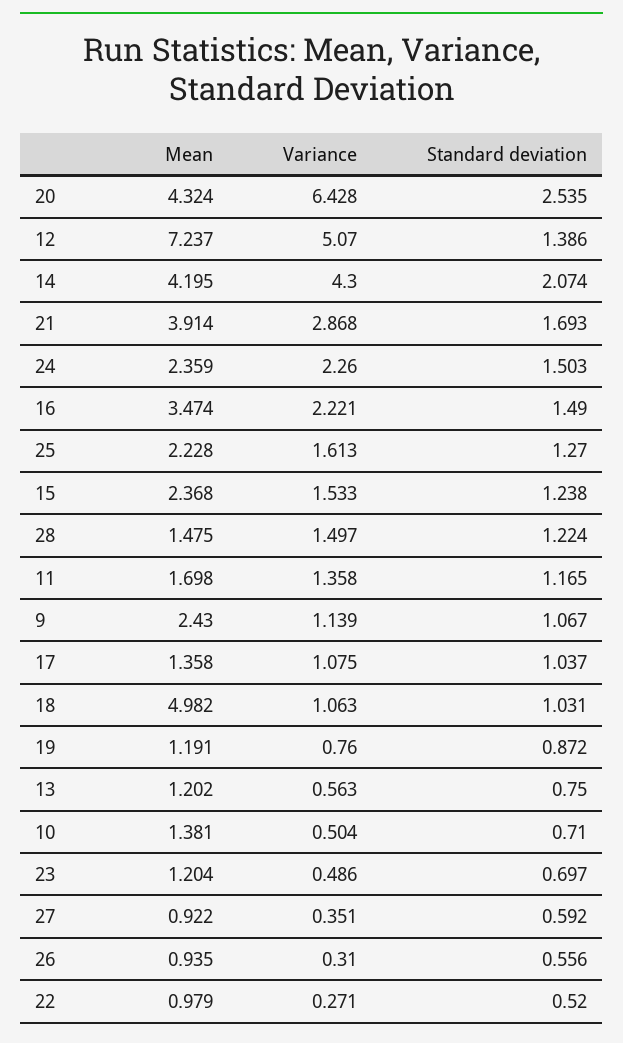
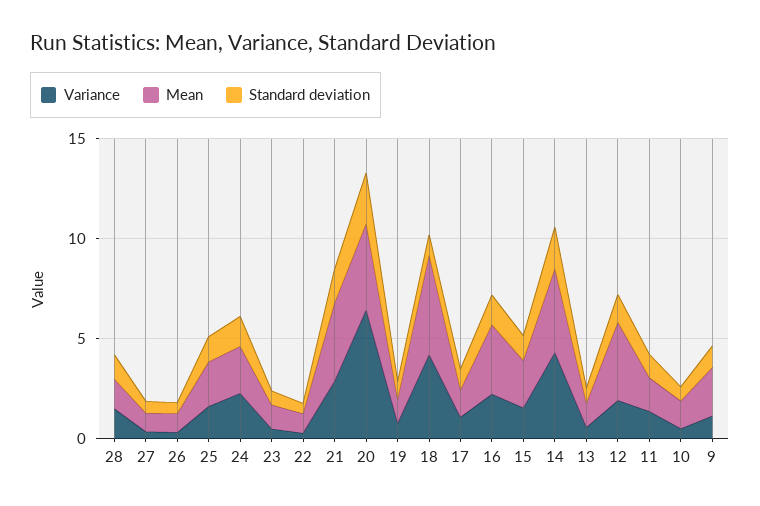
Mean, 12: 7.237 -> 4
Variance, 12: 5.07 -> 2
Variance, 18: 1.063 -> 4

